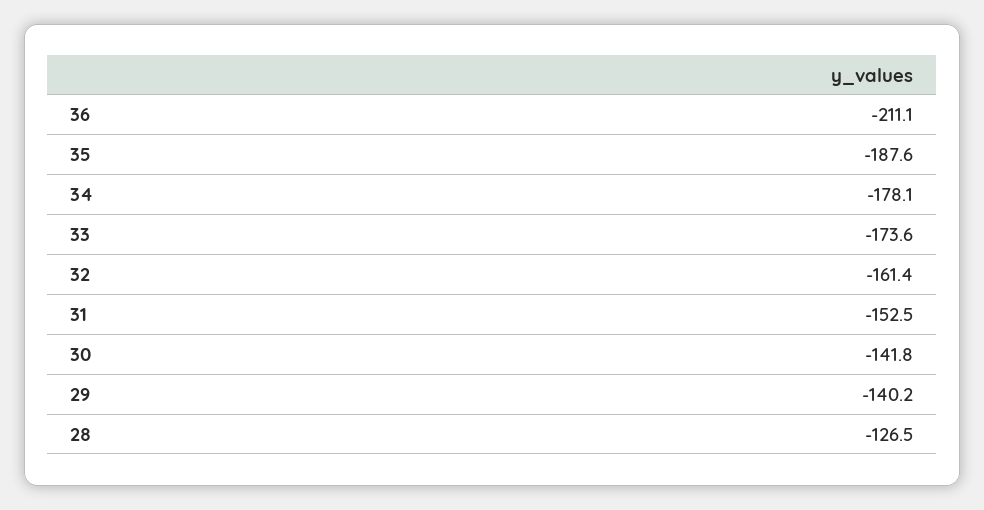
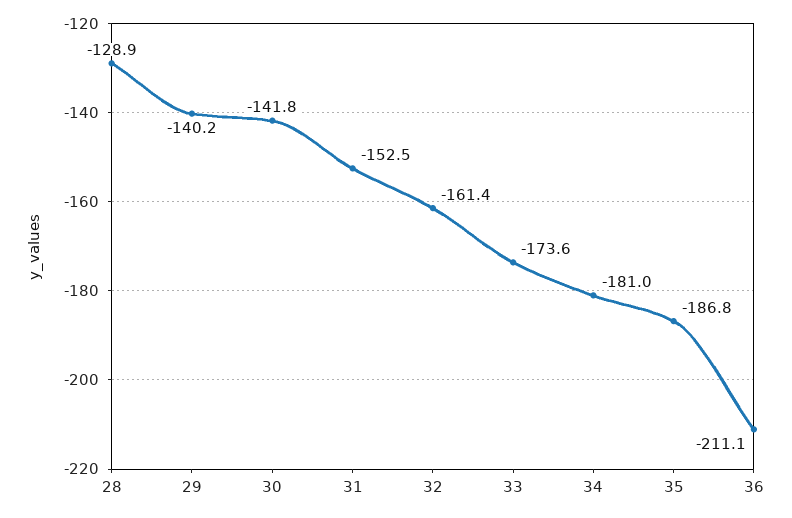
35: -187.6 -> -186.8
34: -178.1 -> -181
28: -126.5 -> -128.9

